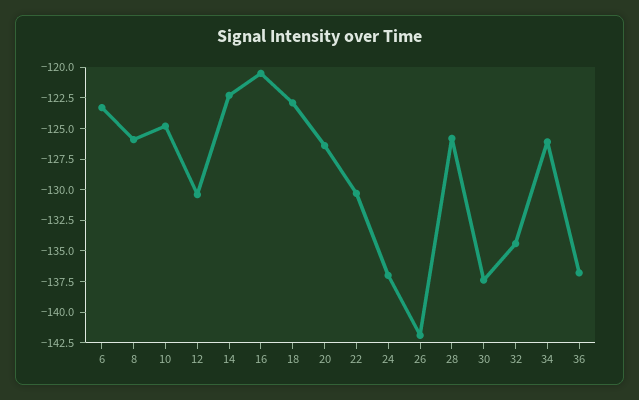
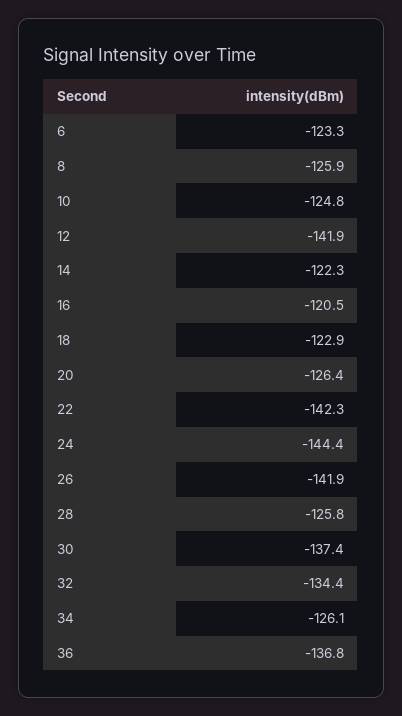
12: -130 -> -141.9
22: -130 -> -142.3
24: -137.5 -> -144.4

